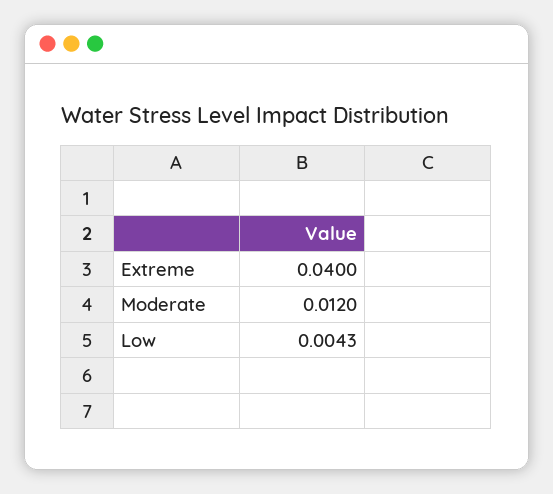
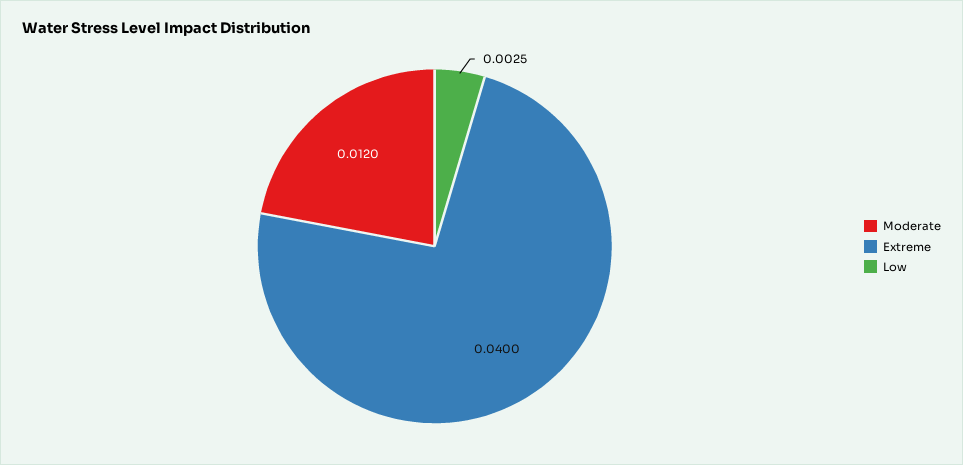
Low: 0.0043 -> 0.0025

